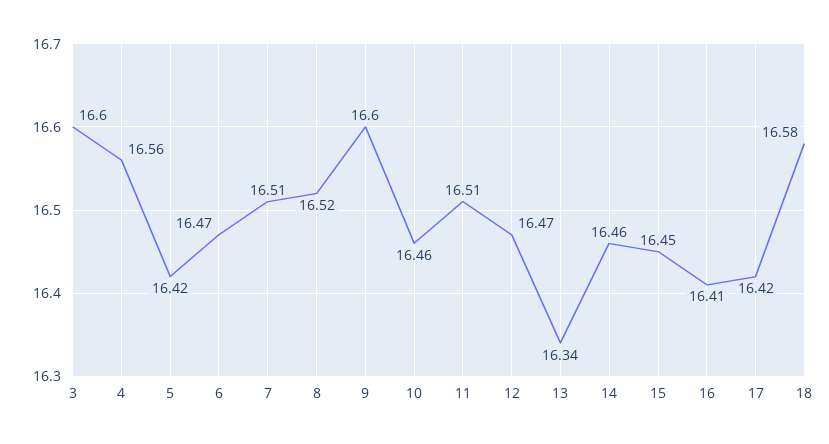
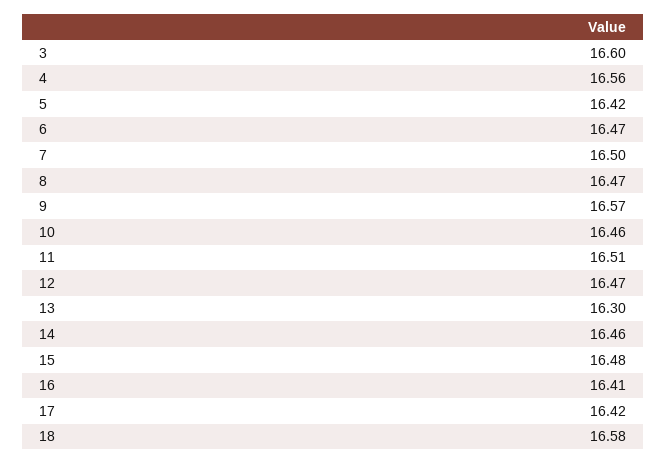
7: 16.51 -> 16.5
8: 16.52 -> 16.47
9: 16.6 -> 16.57
13: 16.34 -> 16.3
15: 16.45 -> 16.48

